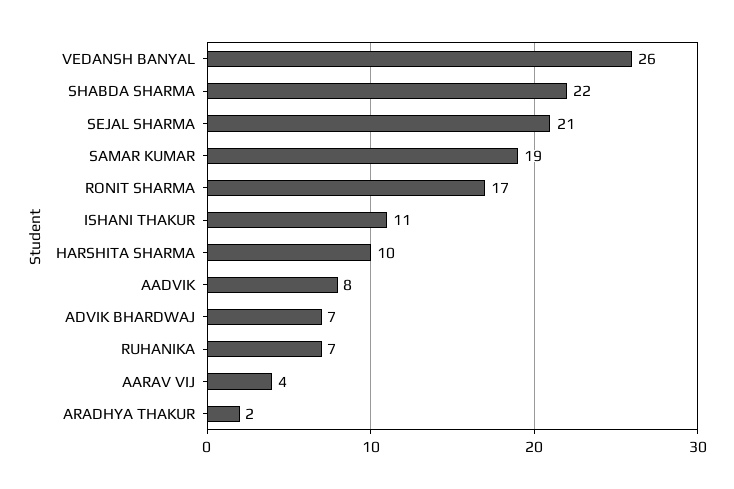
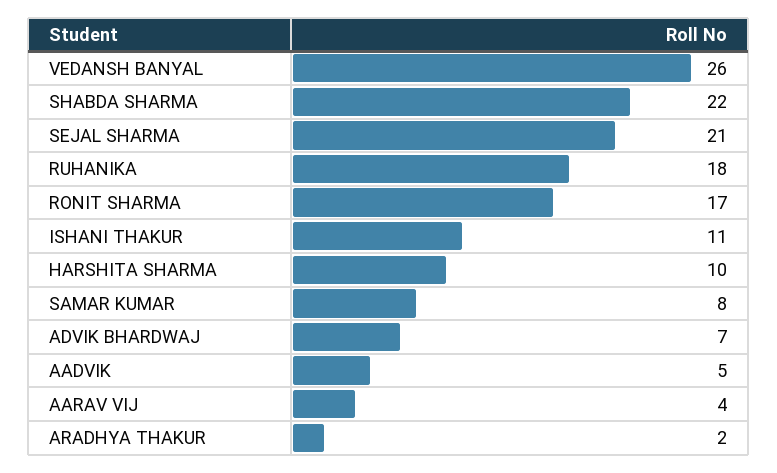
SAMAR KUMAR: 19 -> 8
AADVIK: 8 -> 5
RUHANIKA: 7 -> 18

